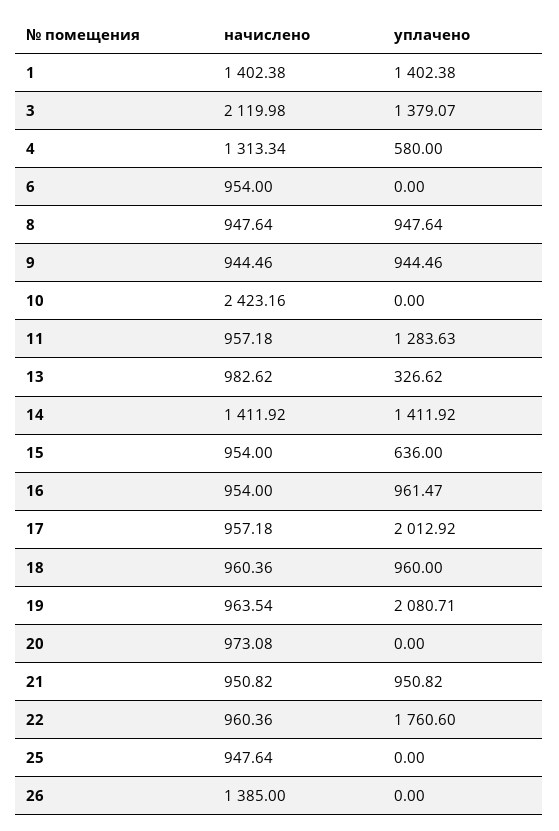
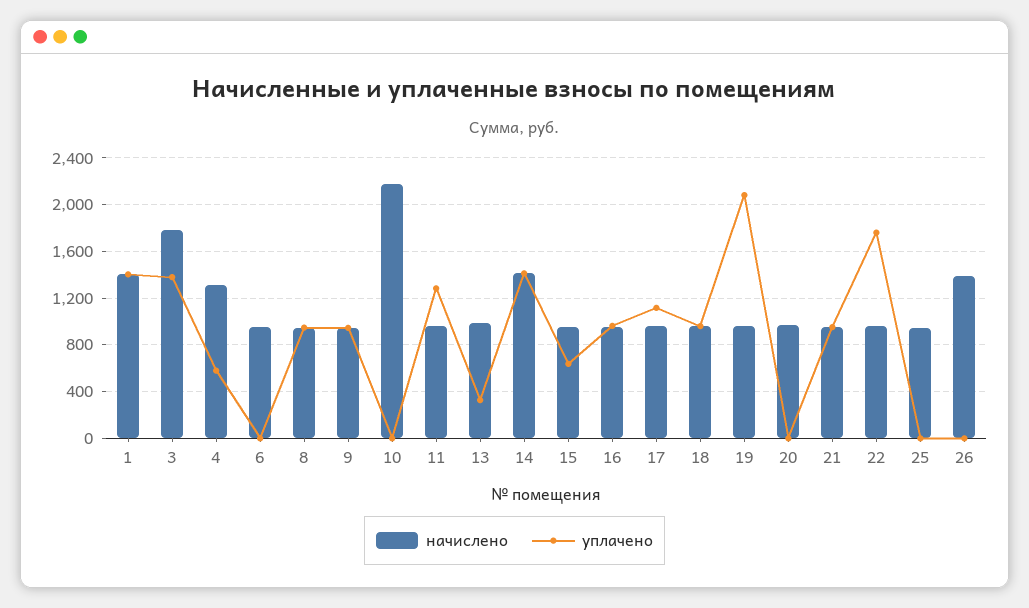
начислено, 3: 2119.98 -> 1800
начислено, 10: 2423.16 -> 2200
уплачено, 17: 2012.92 -> 1100

